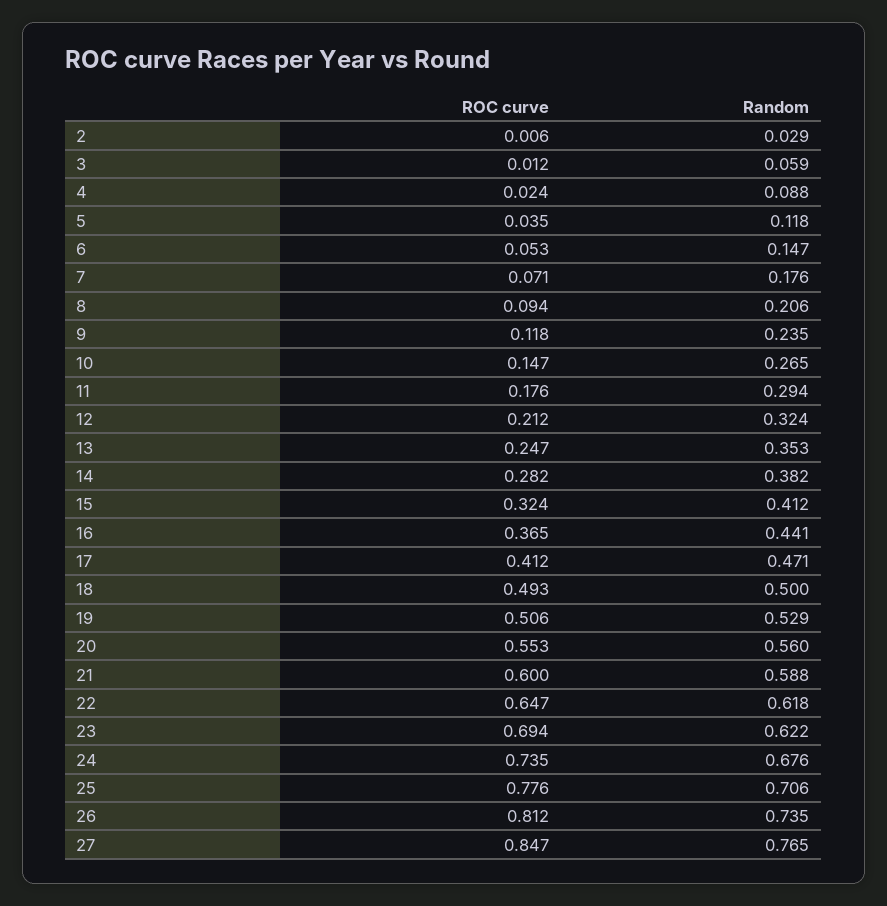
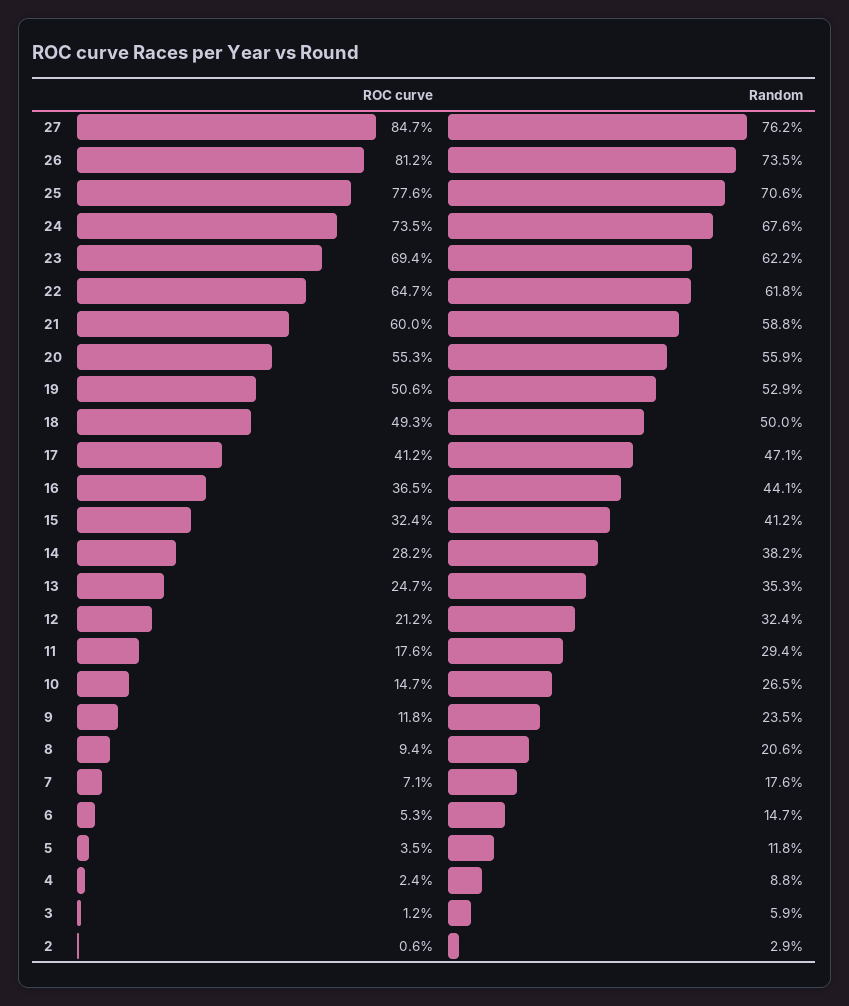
Random, 20: 0.56 -> 0.559
Random, 27: 0.765 -> 0.762

